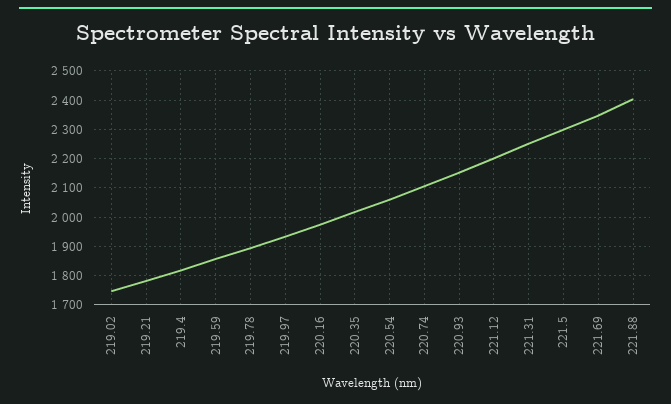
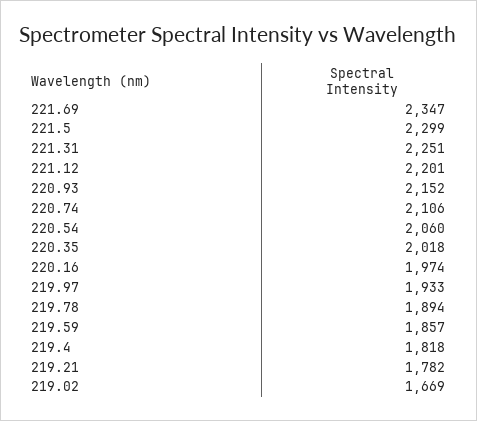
219.02: 1750 -> 1669
221.88: 2400 -> none

